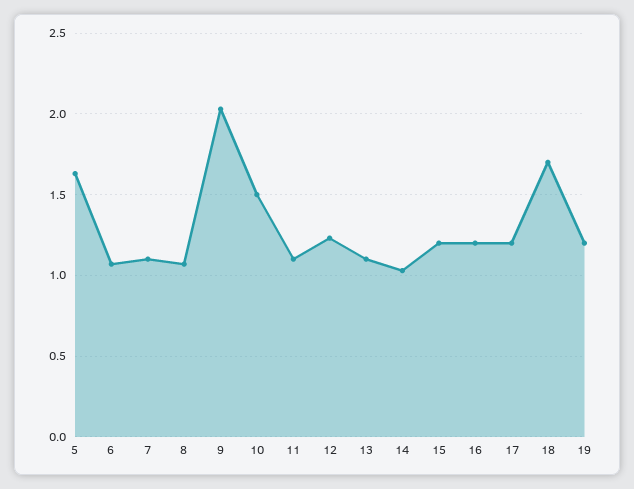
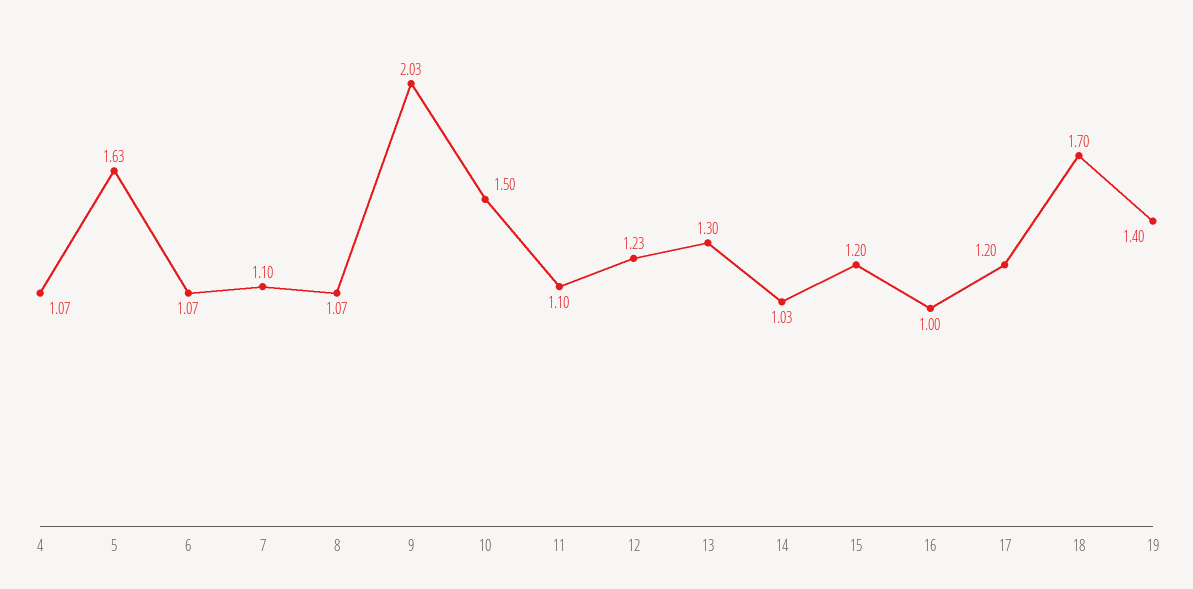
13: 1.1 -> 1.3
16: 1.2 -> 1
19: 1.2 -> 1.4
4: none -> 1.07

